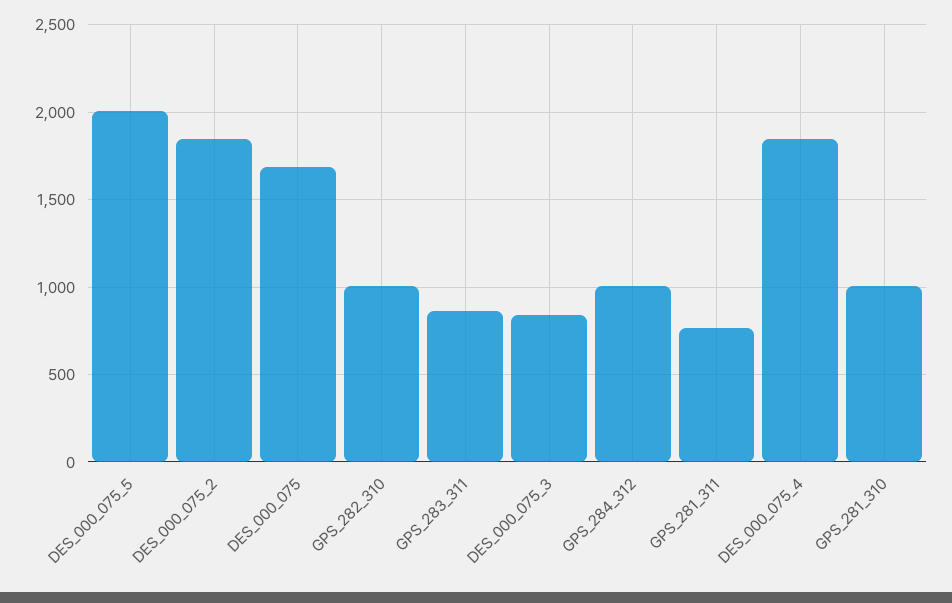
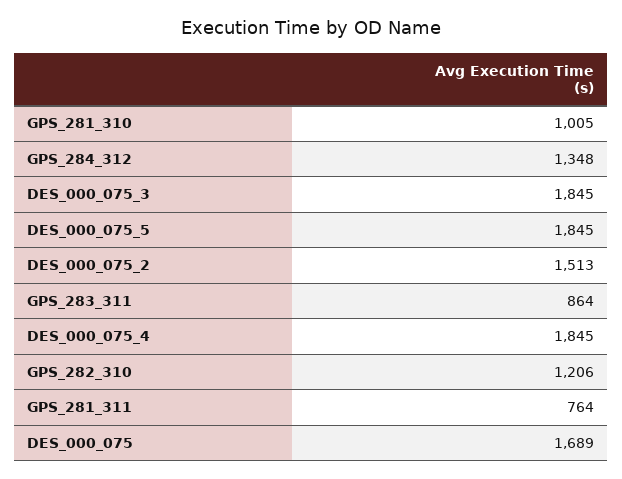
DES_000_075_5: 2000 -> 1845
DES_000_075_2: 1850 -> 1513
GPS_282_310: 1000 -> 1206
DES_000_075_3: 850 -> 1845
GPS_284_312: 1000 -> 1348

